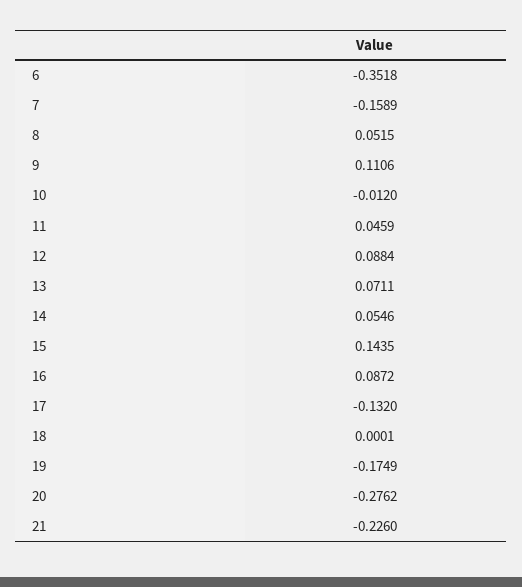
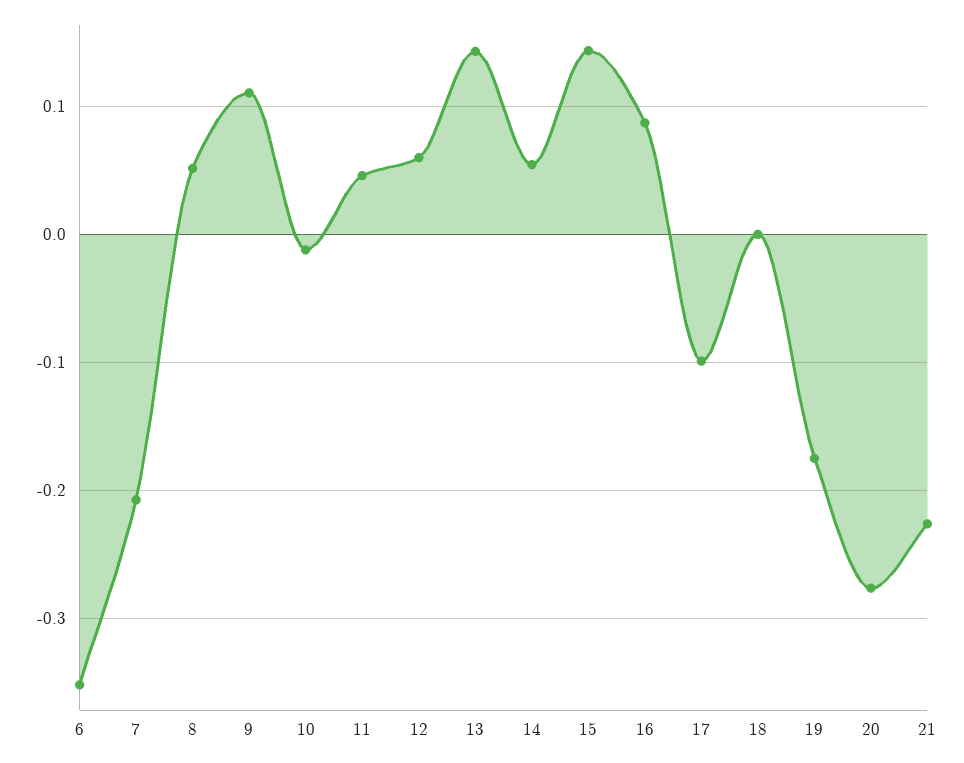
7: -0.1589 -> -0.21
12: 0.0884 -> 0.06
13: 0.0711 -> 0.14
17: -0.132 -> -0.1

